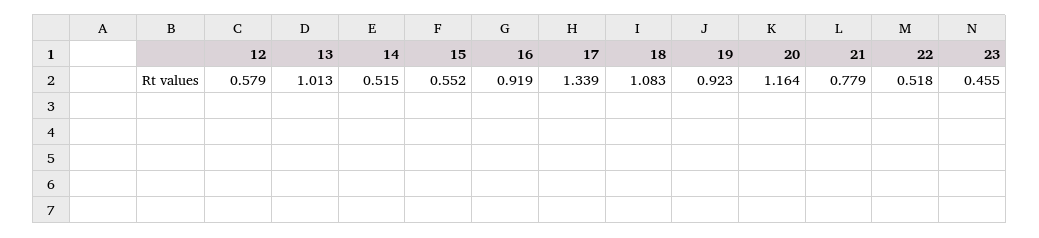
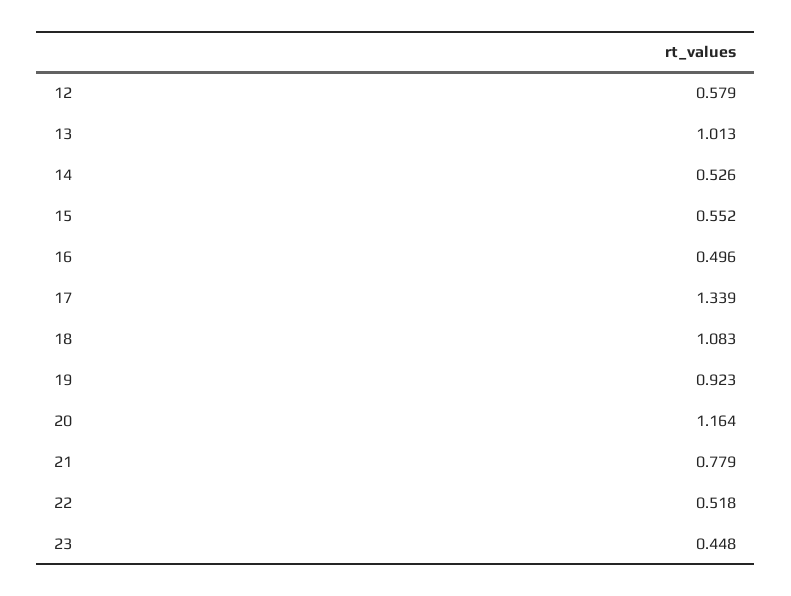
14: 0.515 -> 0.526
16: 0.919 -> 0.496
23: 0.455 -> 0.448

